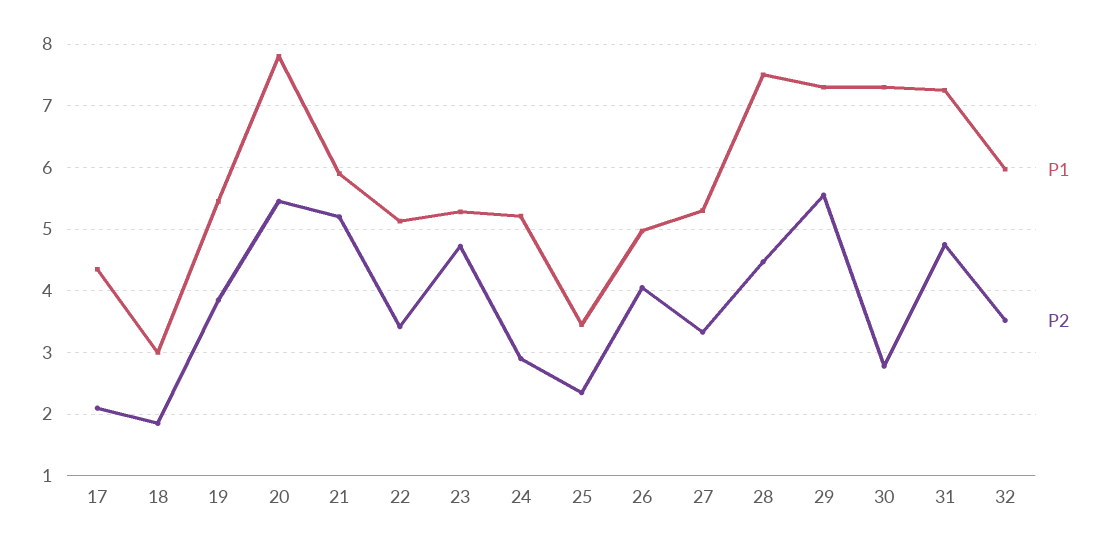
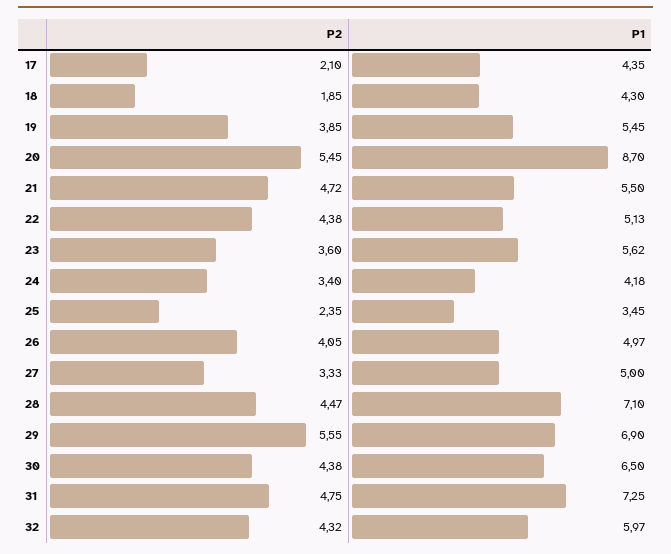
P1, 18: 3 -> 4.3
P1, 20: 7.8 -> 8.7
P1, 21: 5.9 -> 5.5
P2, 21: 5.2 -> 4.72
P2, 22: 3.4 -> 4.38
P1, 23: 5.3 -> 5.62
P2, 23: 4.7 -> 3.6
P1, 24: 5.2 -> 4.18
P2, 24: 2.9 -> 3.4
P1, 27: 5.3 -> 5
P1, 28: 7.5 -> 7.1
P1, 29: 7.3 -> 6.9
P1, 30: 7.3 -> 6.5
P2, 30: 2.8 -> 4.38
P2, 32: 3.5 -> 4.32

